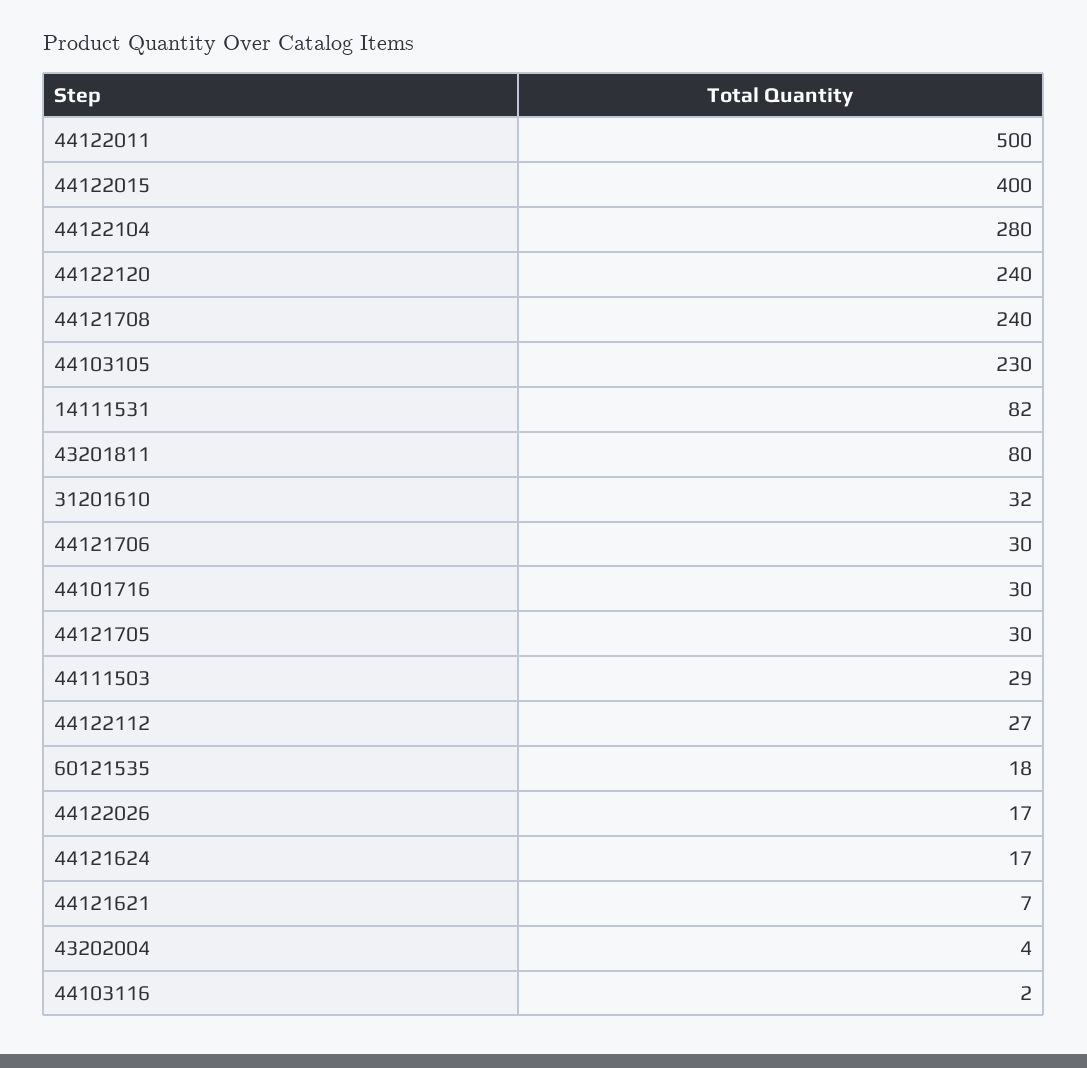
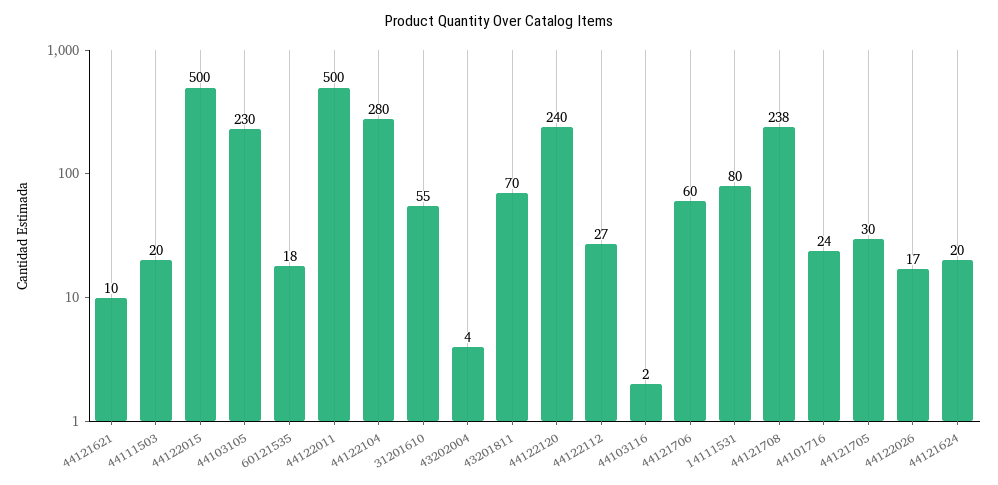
44122015: 400 -> 500
44121708: 240 -> 238
14111531: 82 -> 80
43201811: 80 -> 70
31201610: 32 -> 55
44121706: 30 -> 60
44101716: 30 -> 24
44111503: 29 -> 20
44121624: 17 -> 20
44121621: 7 -> 10

